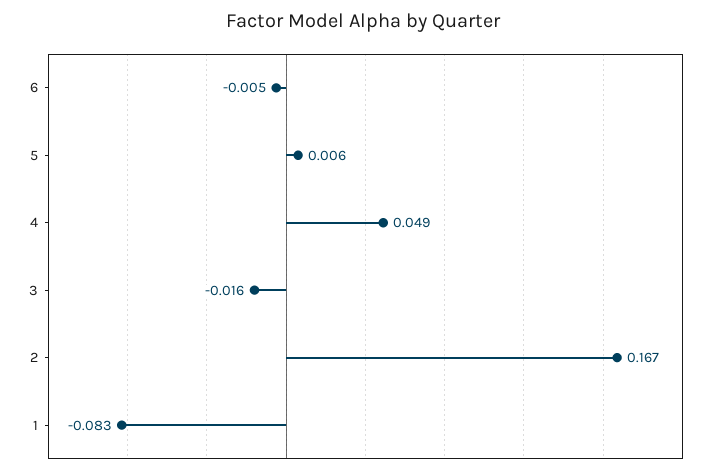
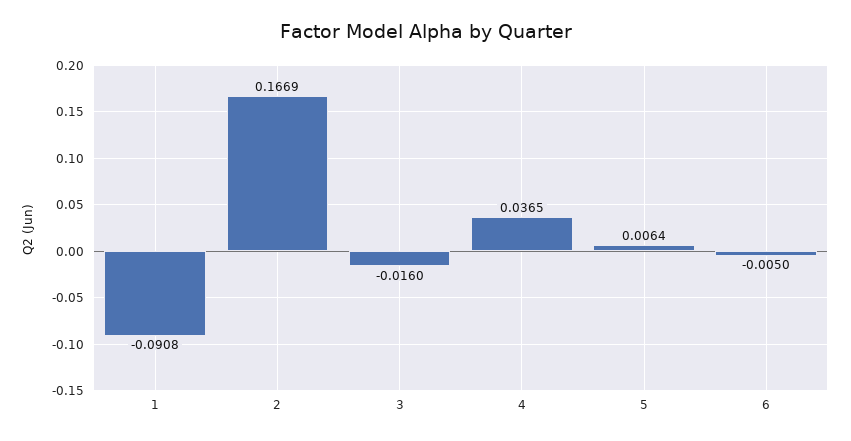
4: 0.049 -> 0.0365
1: -0.083 -> -0.0908

